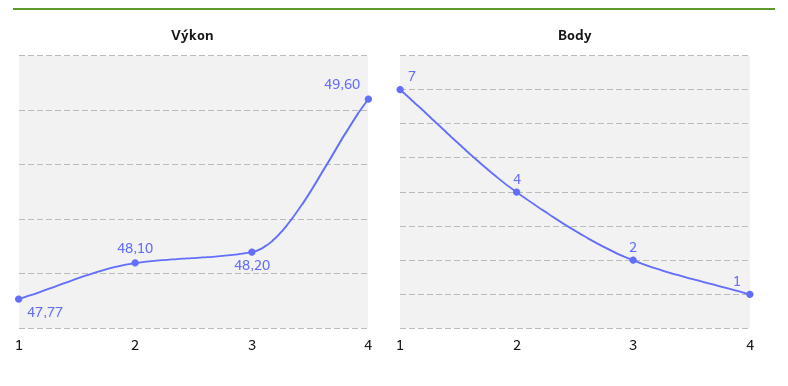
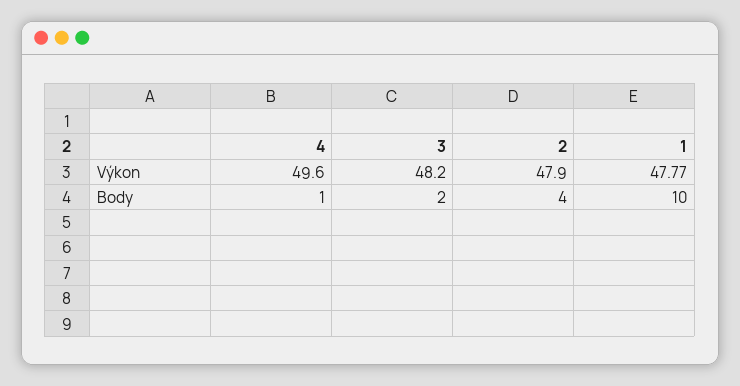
Výkon, 2: 48.1 -> 47.9
Body, 1: 7 -> 10

